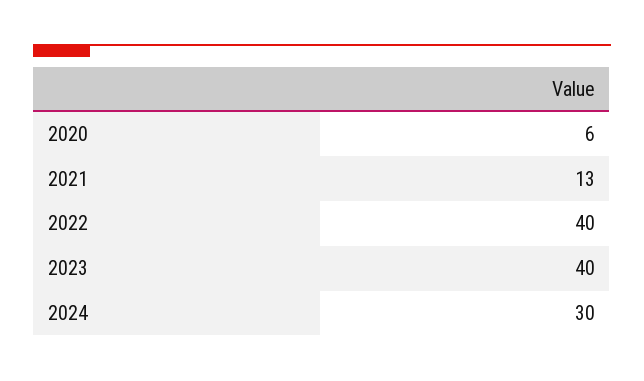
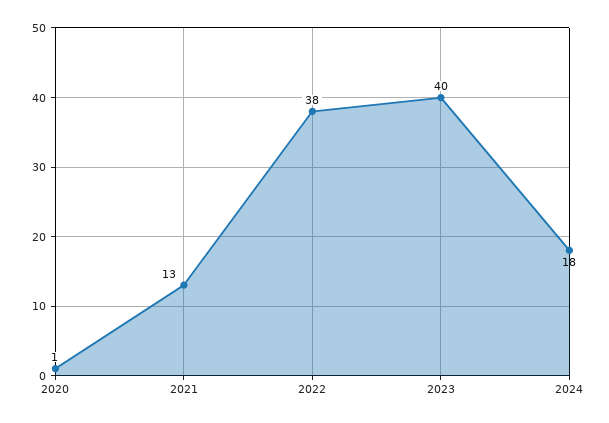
2020: 6 -> 1
2022: 40 -> 38
2024: 30 -> 18

